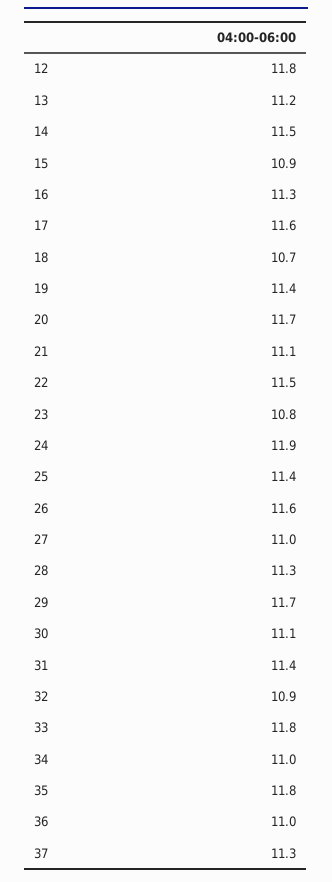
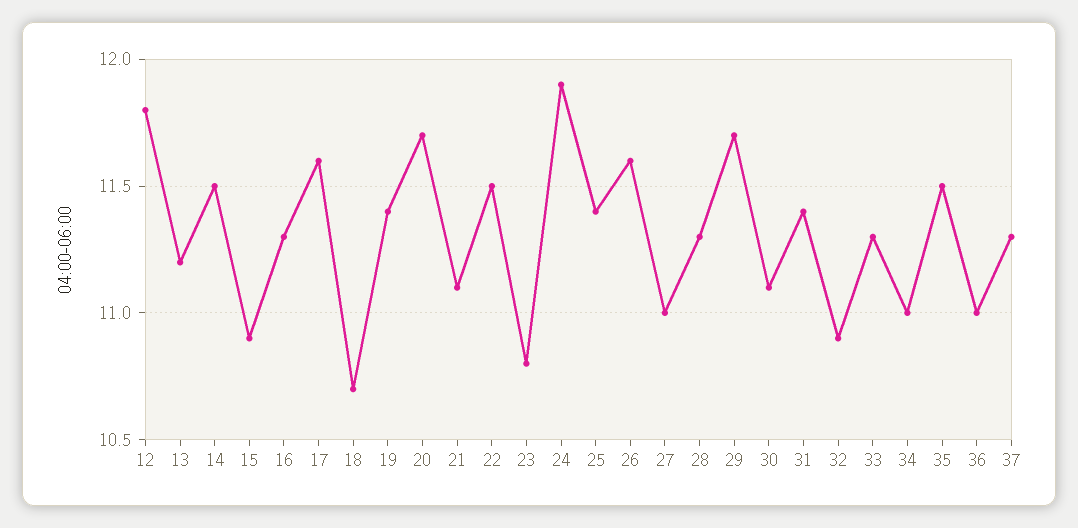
33: 11.8 -> 11.3
35: 11.8 -> 11.5

